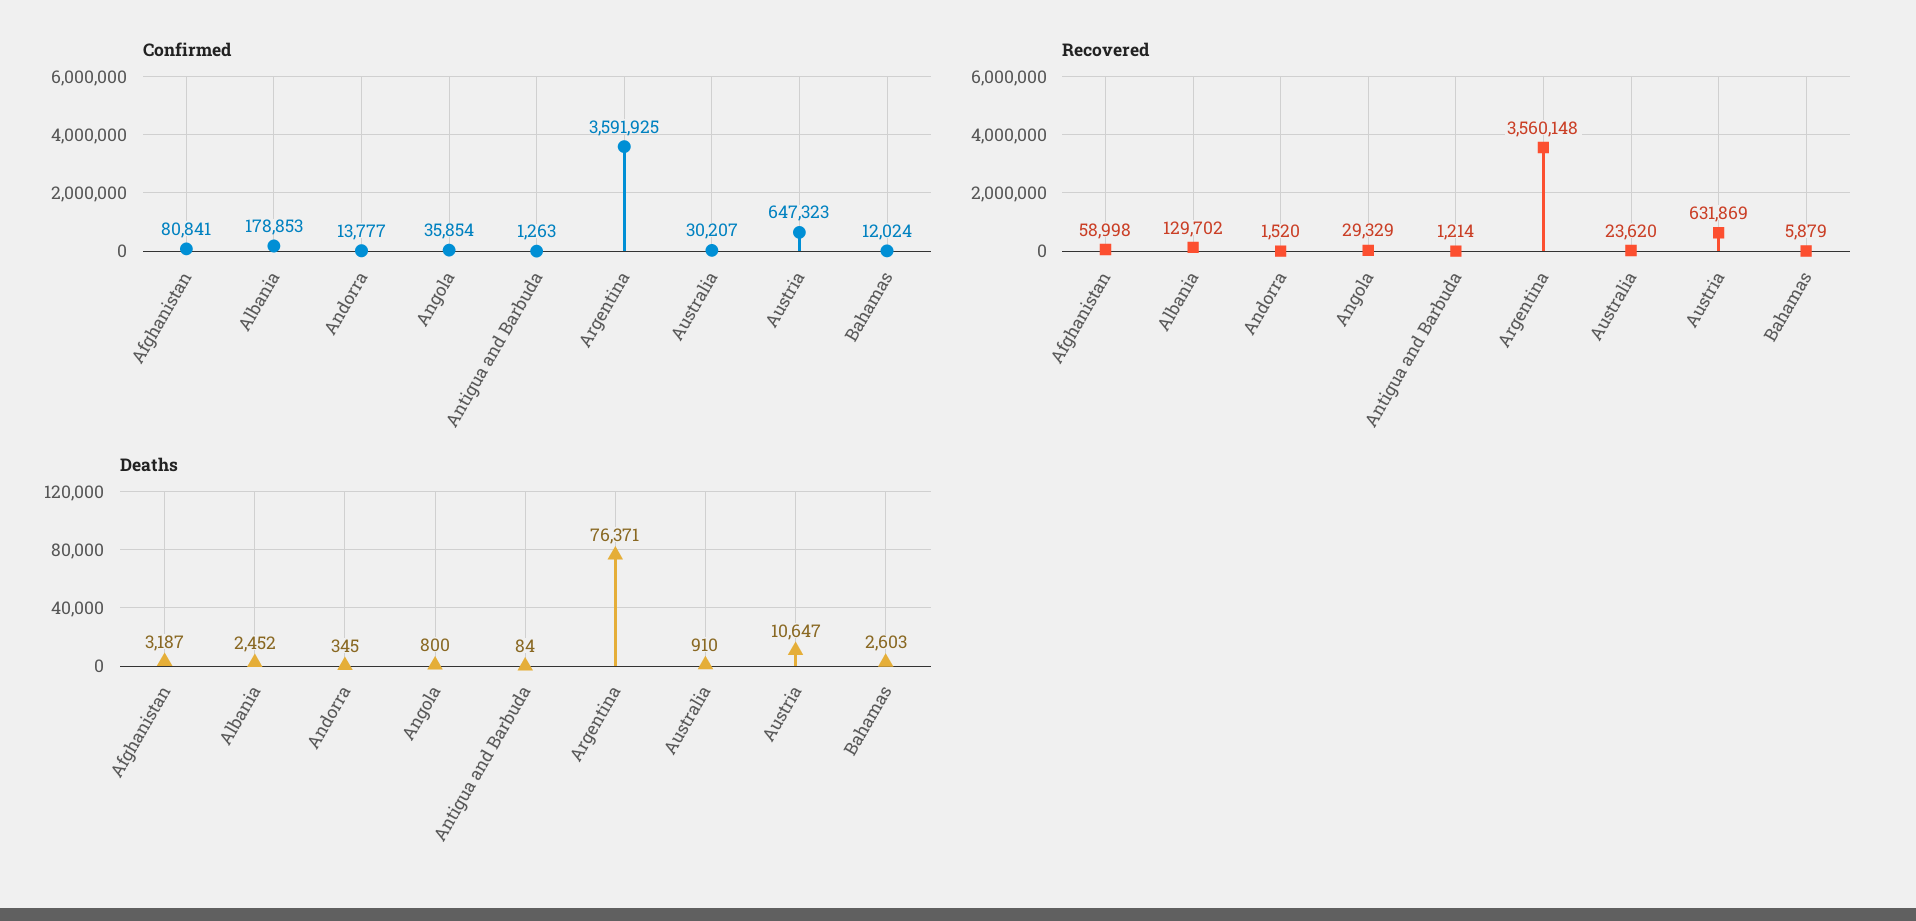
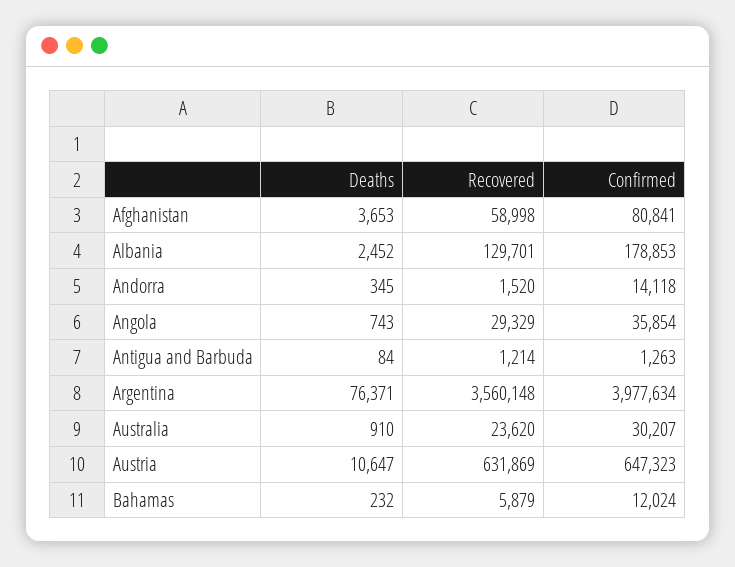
Confirmed, Andorra: 13777 -> 14118
Confirmed, Argentina: 3591925 -> 3977634
Recovered, Albania: 129702 -> 129701
Deaths, Afghanistan: 3187 -> 3653
Deaths, Angola: 800 -> 743
Deaths, Bahamas: 2603 -> 232

